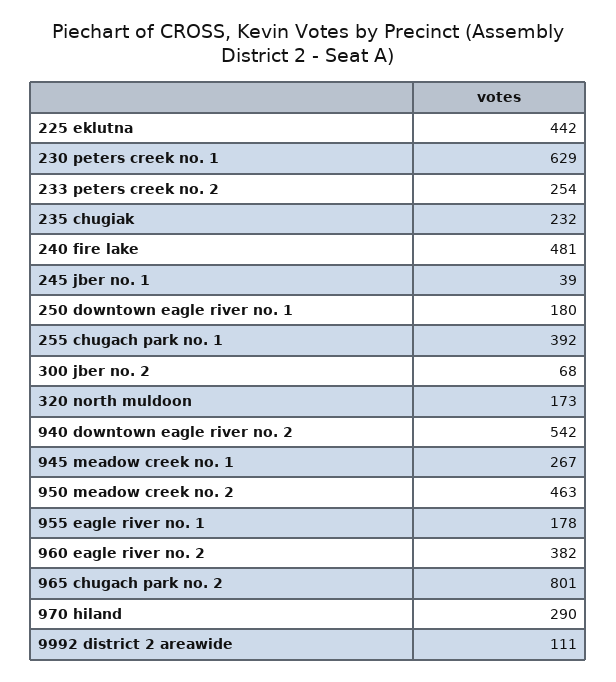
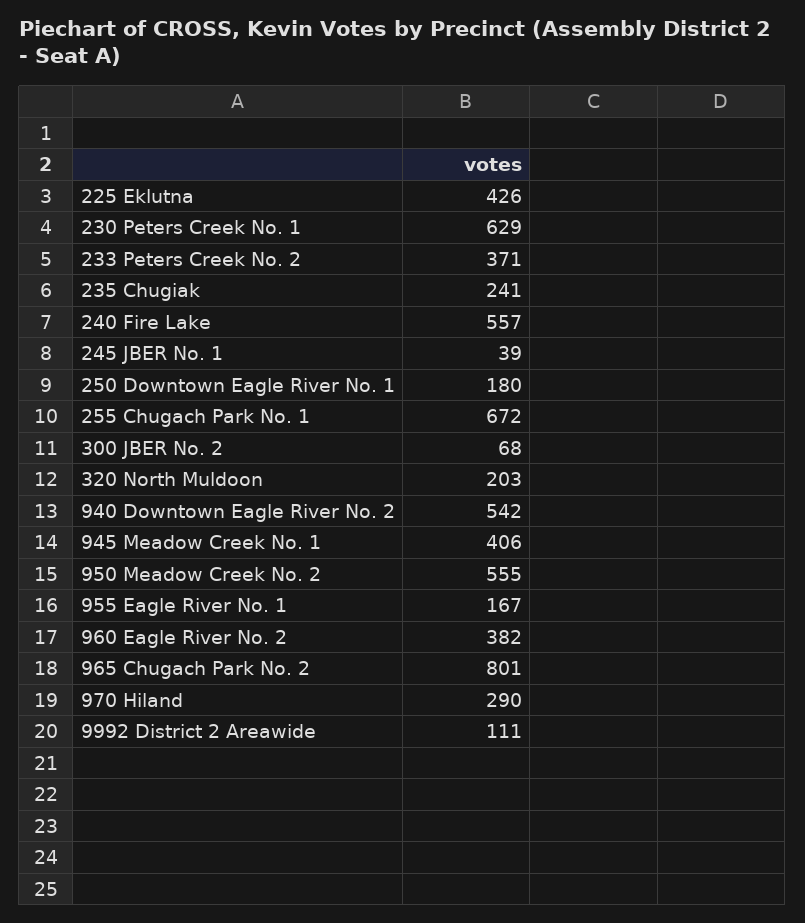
225 eklutna: 442 -> 426
233 peters creek no. 2: 254 -> 371
235 chugiak: 232 -> 241
240 fire lake: 481 -> 557
255 chugach park no. 1: 392 -> 672
320 north muldoon: 173 -> 203
945 meadow creek no. 1: 267 -> 406
950 meadow creek no. 2: 463 -> 555
955 eagle river no. 1: 178 -> 167

